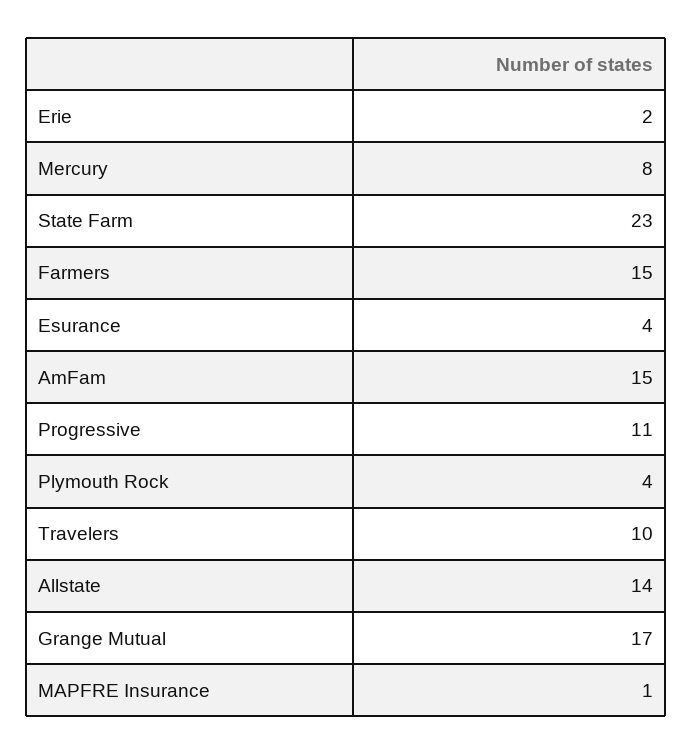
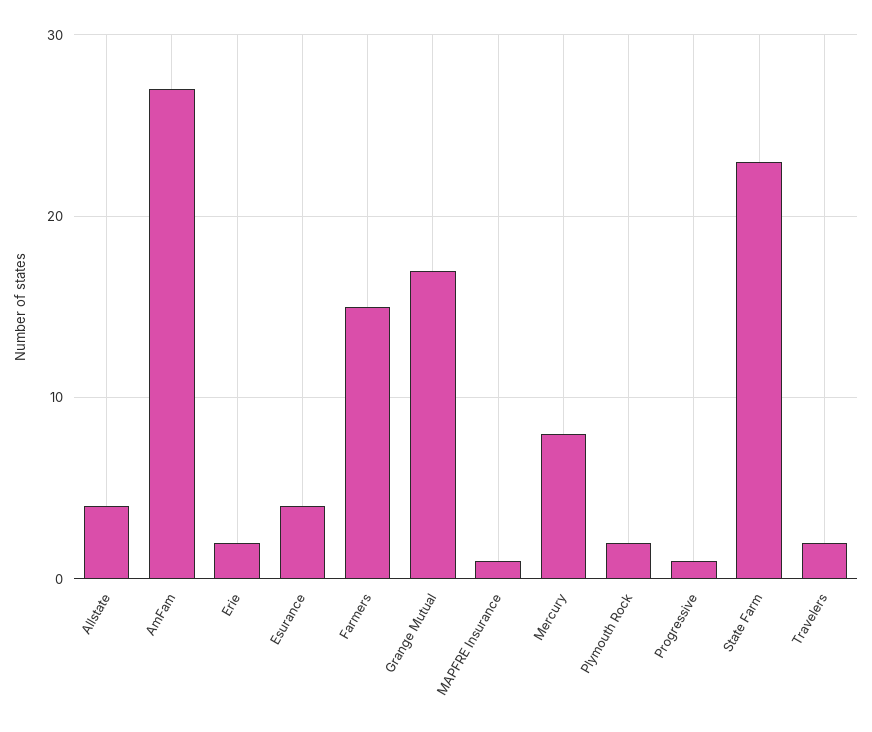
AmFam: 15 -> 27
Progressive: 11 -> 1
Plymouth Rock: 4 -> 2
Travelers: 10 -> 2
Allstate: 14 -> 4

